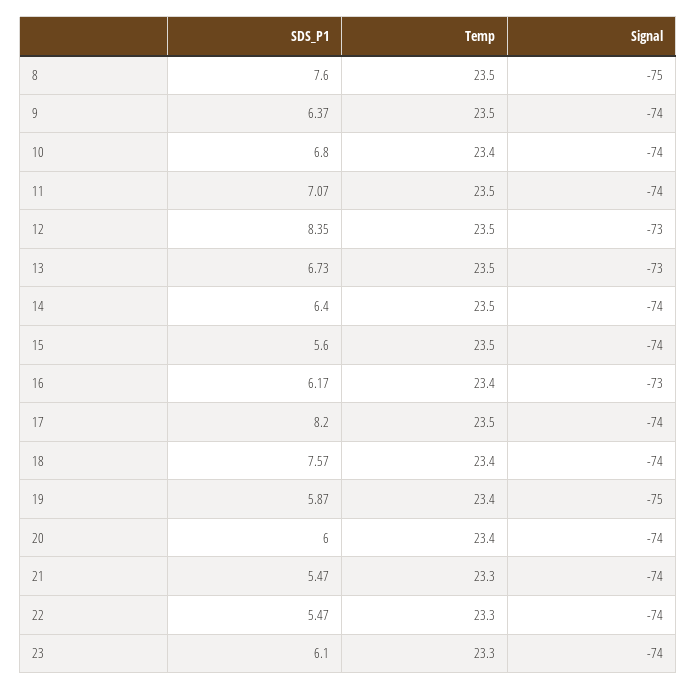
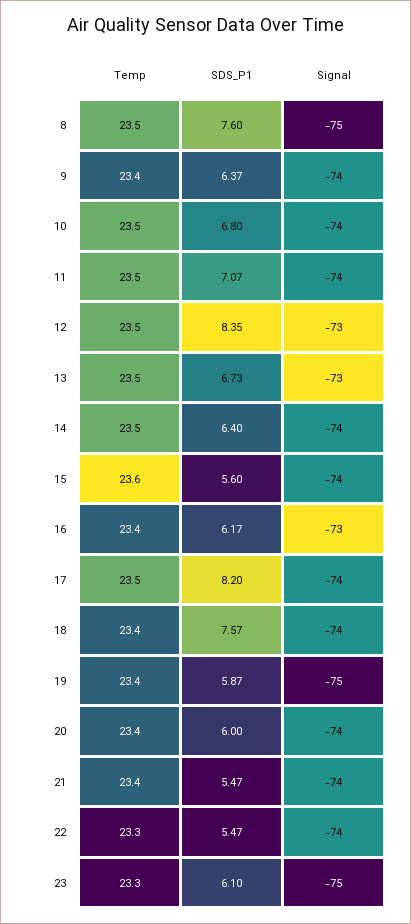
Temp, 9: 23.5 -> 23.4
Temp, 10: 23.4 -> 23.5
Temp, 15: 23.5 -> 23.6
Temp, 21: 23.3 -> 23.4
Signal, 23: -74 -> -75

